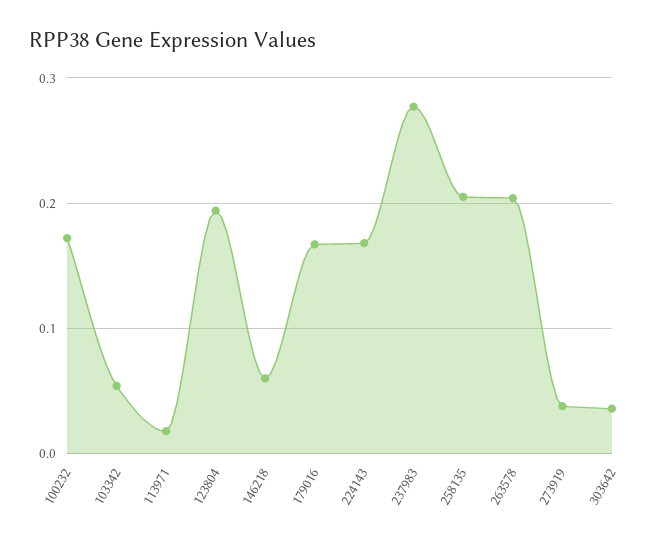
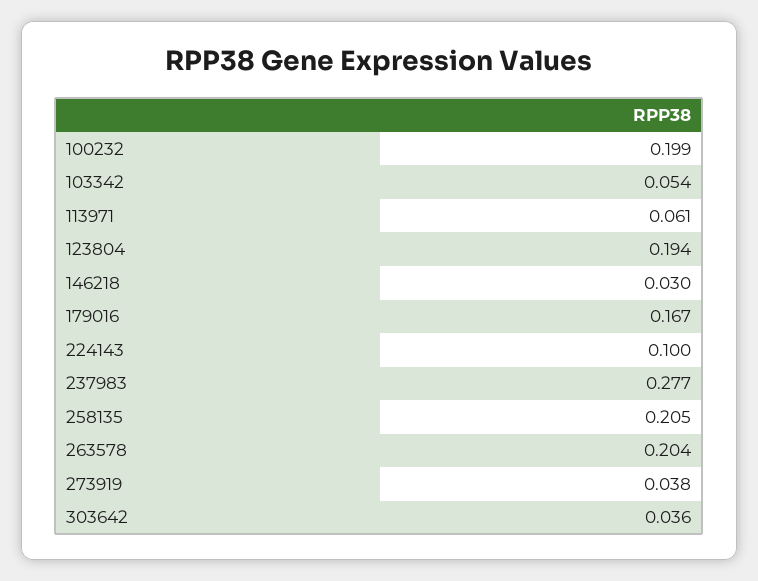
100232: 0.17 -> 0.199
113971: 0.02 -> 0.061
146218: 0.06 -> 0.03
224143: 0.17 -> 0.1

